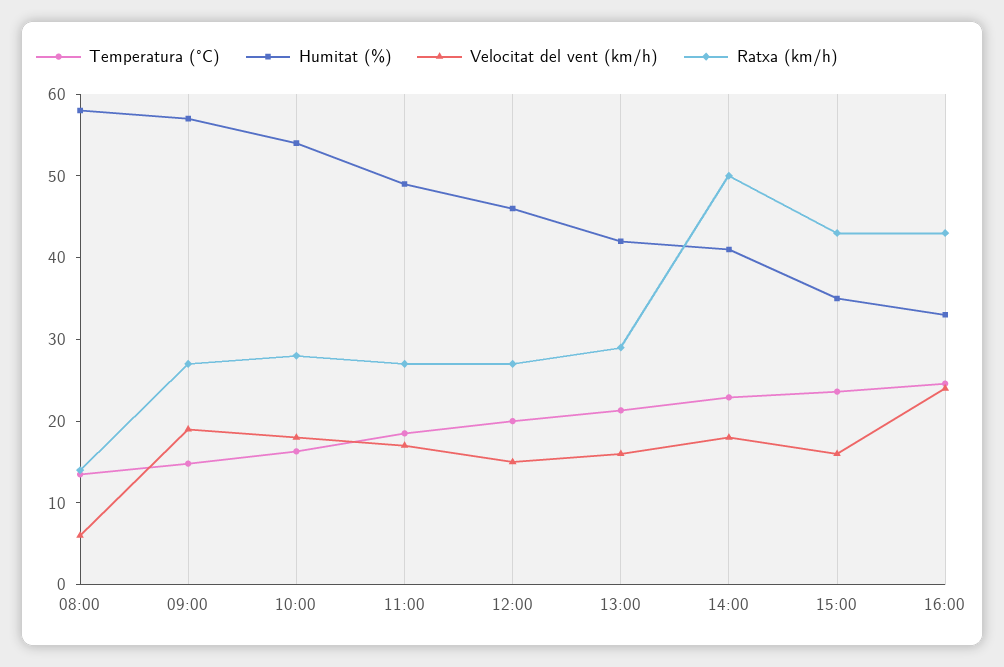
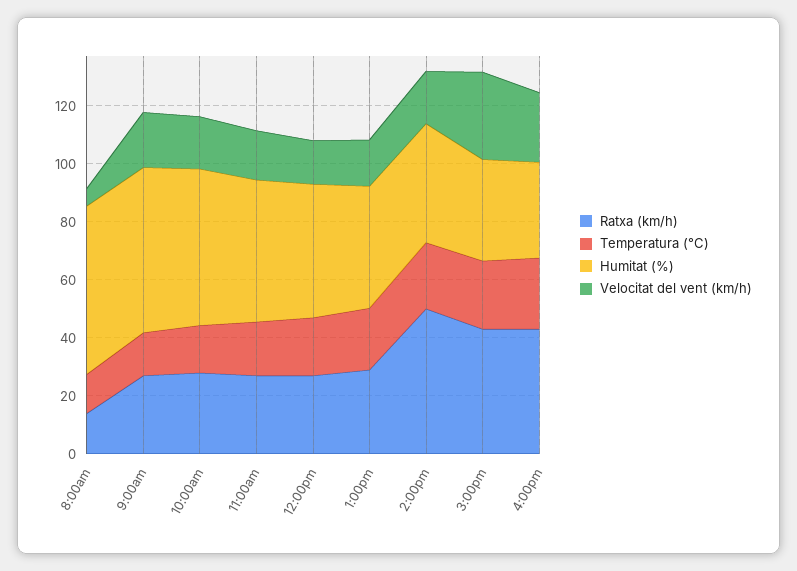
Velocitat del vent (km/h), 15:00: 16 -> 30

